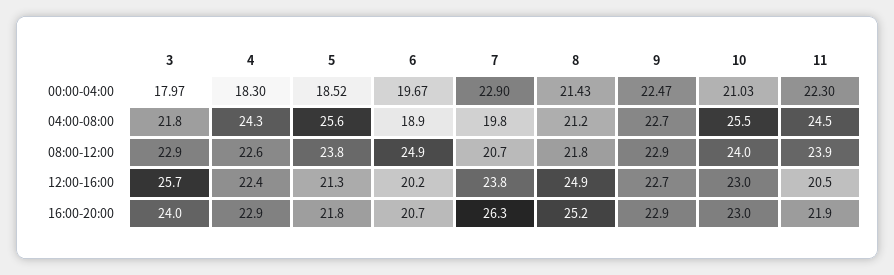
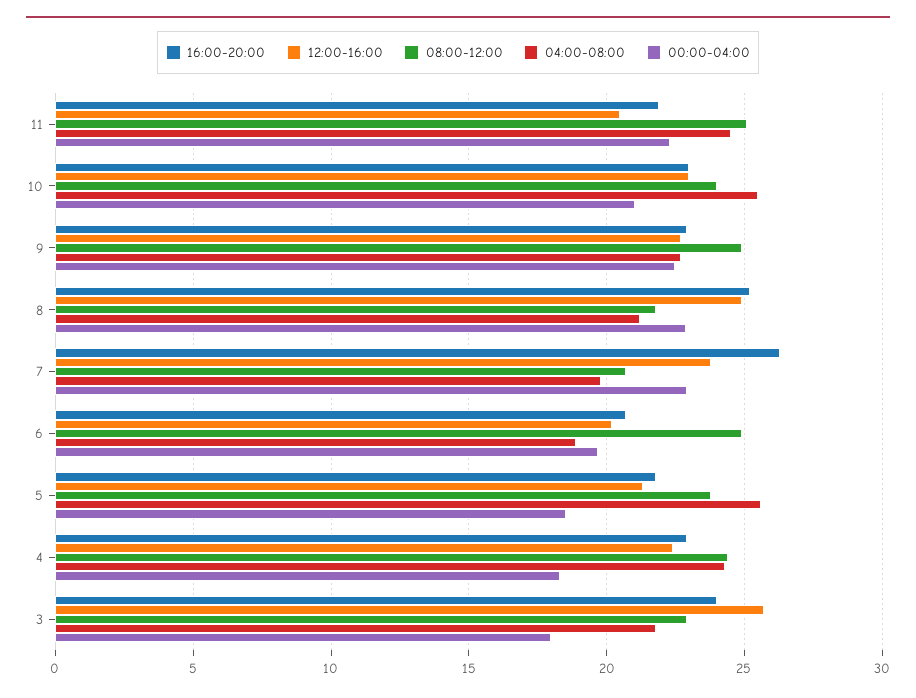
00:00-04:00, 8: 21.43 -> 23
08:00-12:00, 4: 22.6 -> 24.5
08:00-12:00, 9: 22.9 -> 25
08:00-12:00, 11: 23.9 -> 25

